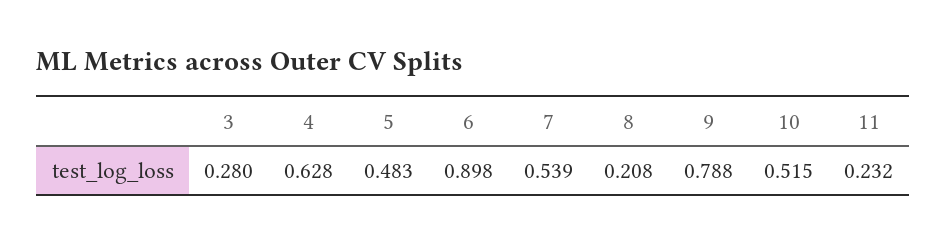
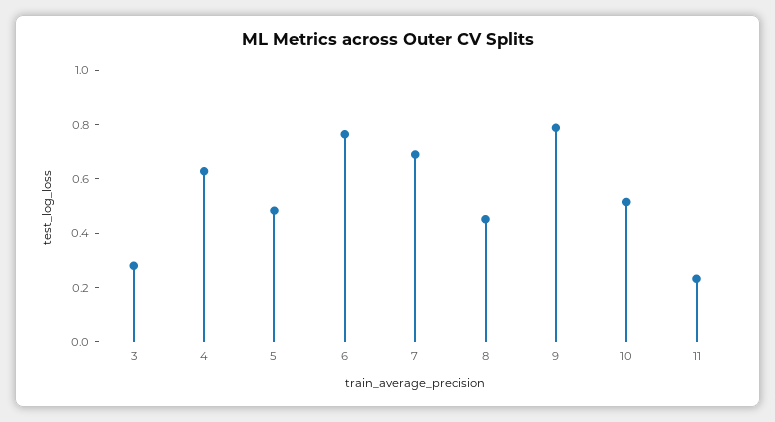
6: 0.898 -> 0.75
7: 0.539 -> 0.7
8: 0.208 -> 0.45

